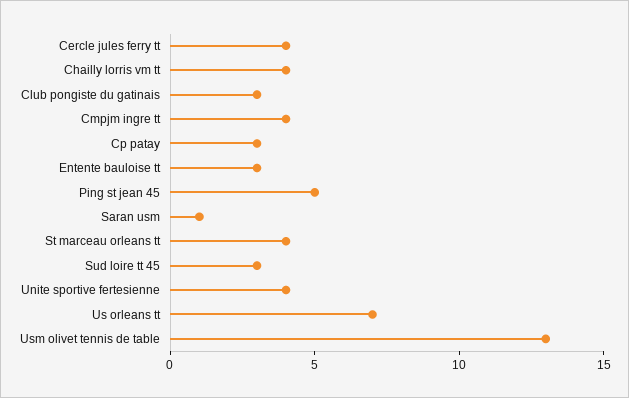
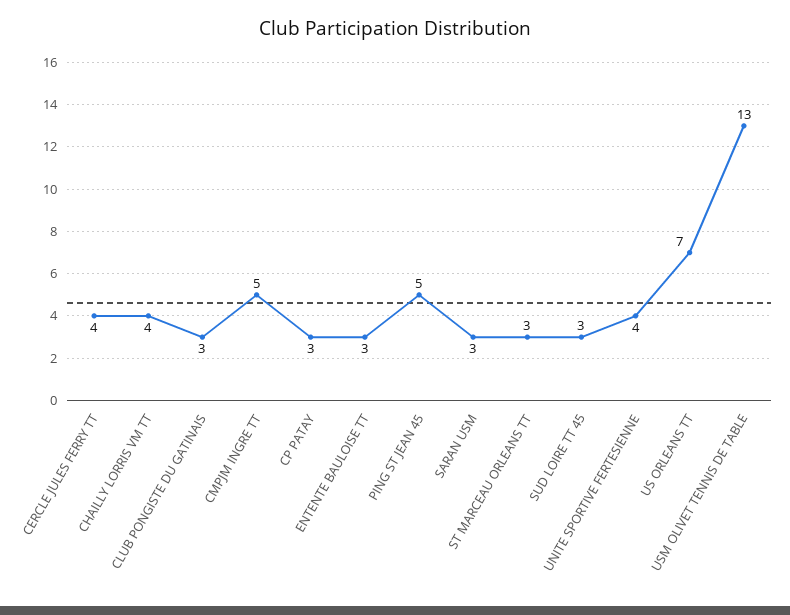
Cmpjm ingre tt: 4 -> 5
Saran usm: 1 -> 3
St marceau orleans tt: 4 -> 3

